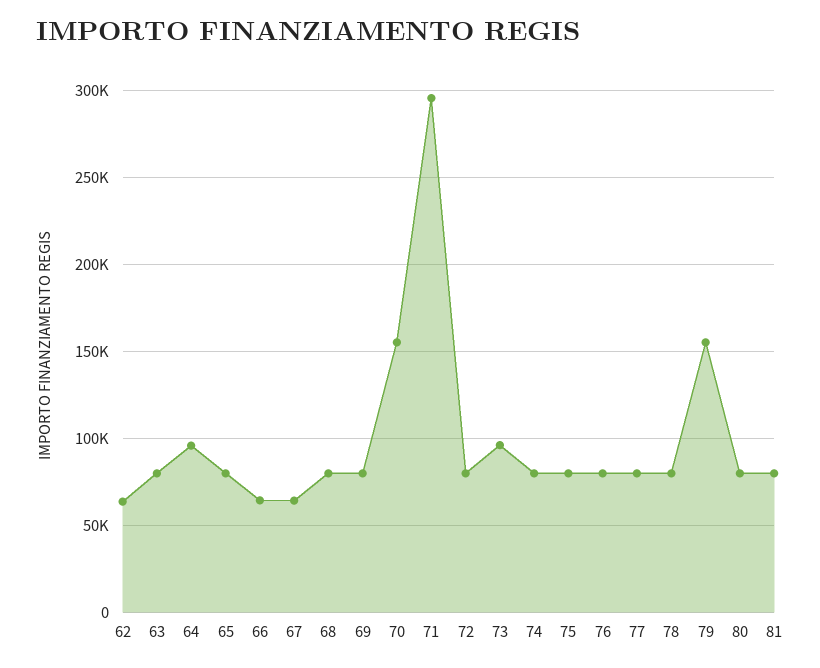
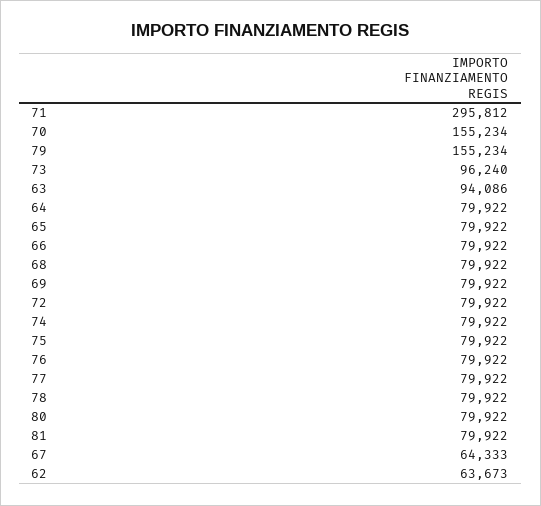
63: 80000 -> 94086
64: 95000 -> 79922
66: 65000 -> 79922

